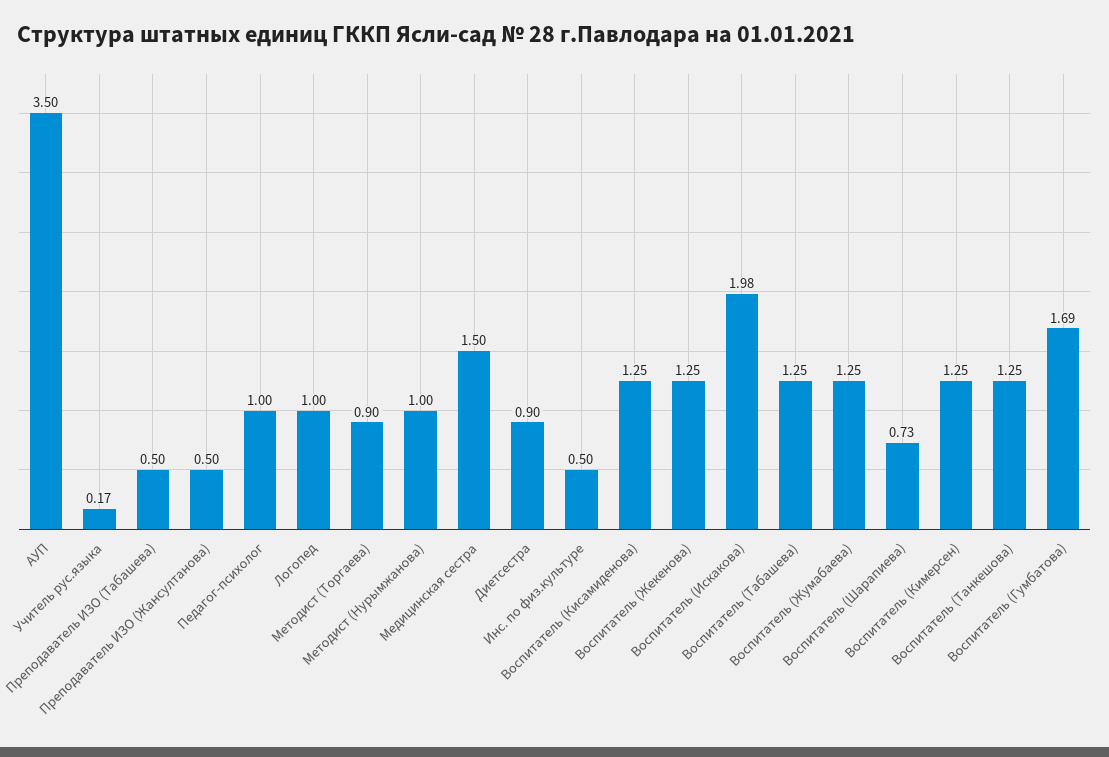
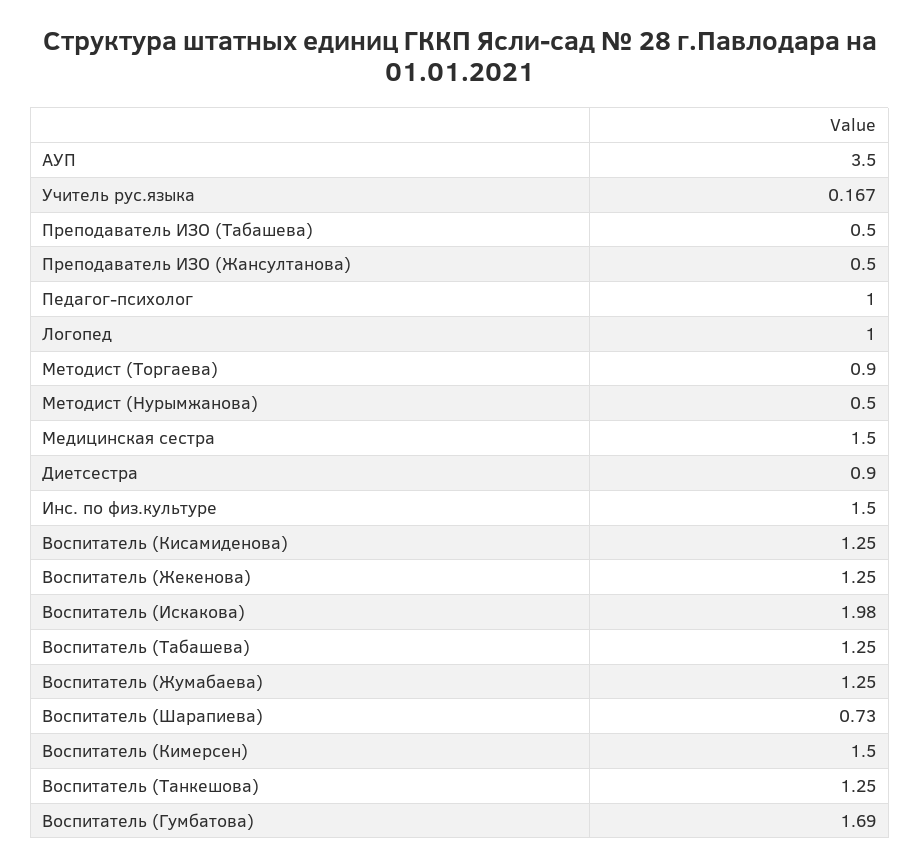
Методист (Нурымжанова): 1 -> 0.5
Инс. по физ.культуре: 0.5 -> 1.5
Воспитатель (Кимерсен): 1.25 -> 1.5

